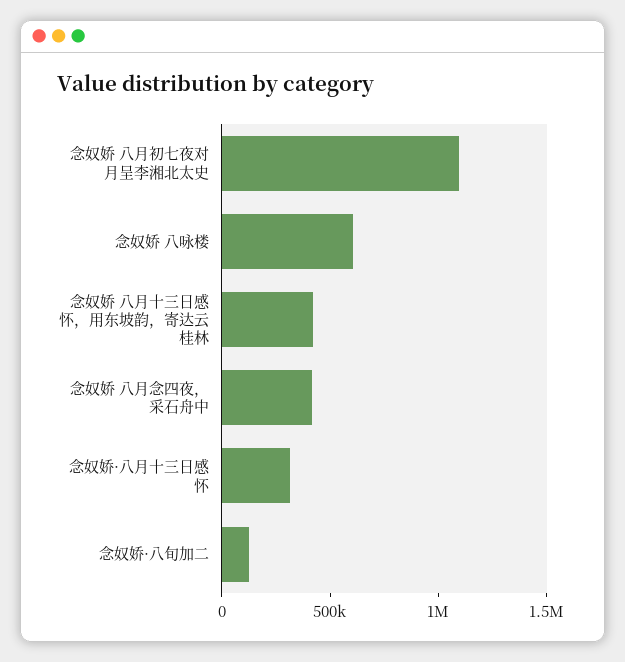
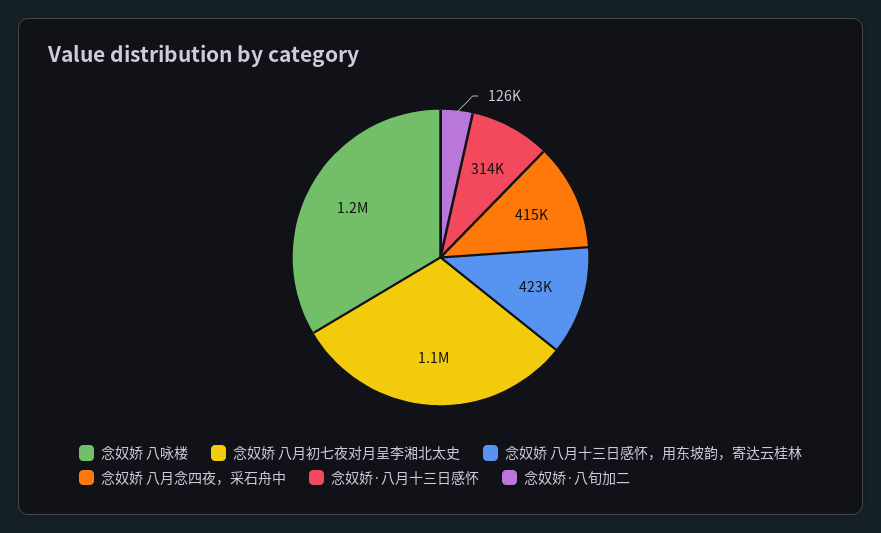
念奴娇 八咏楼: 600000 -> 1200000

